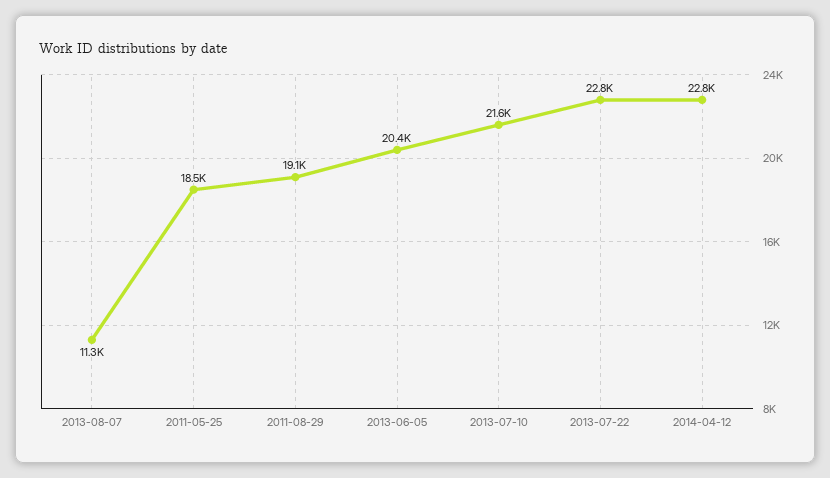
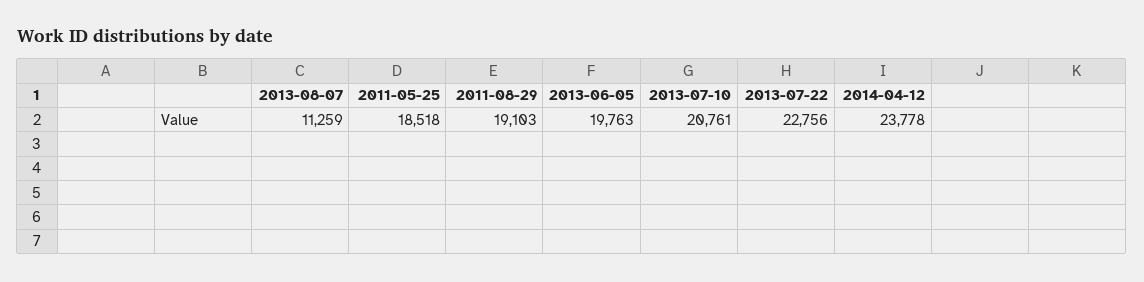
2013-06-05: 20400 -> 19763
2013-07-10: 21600 -> 20761
2014-04-12: 22800 -> 23778

